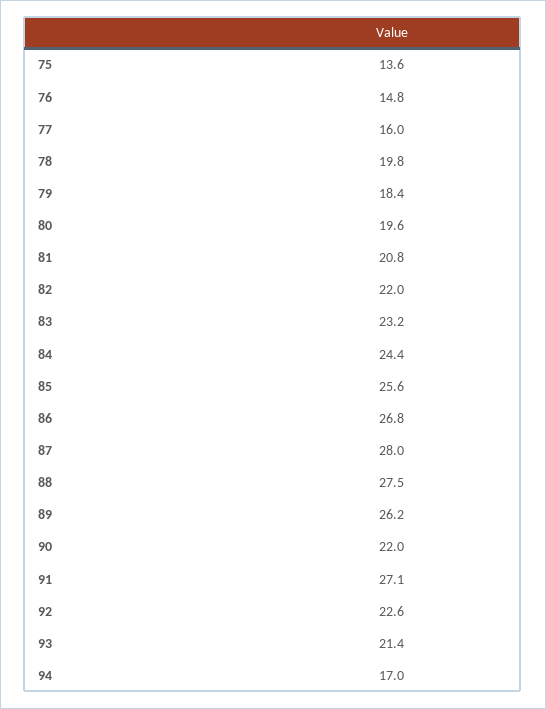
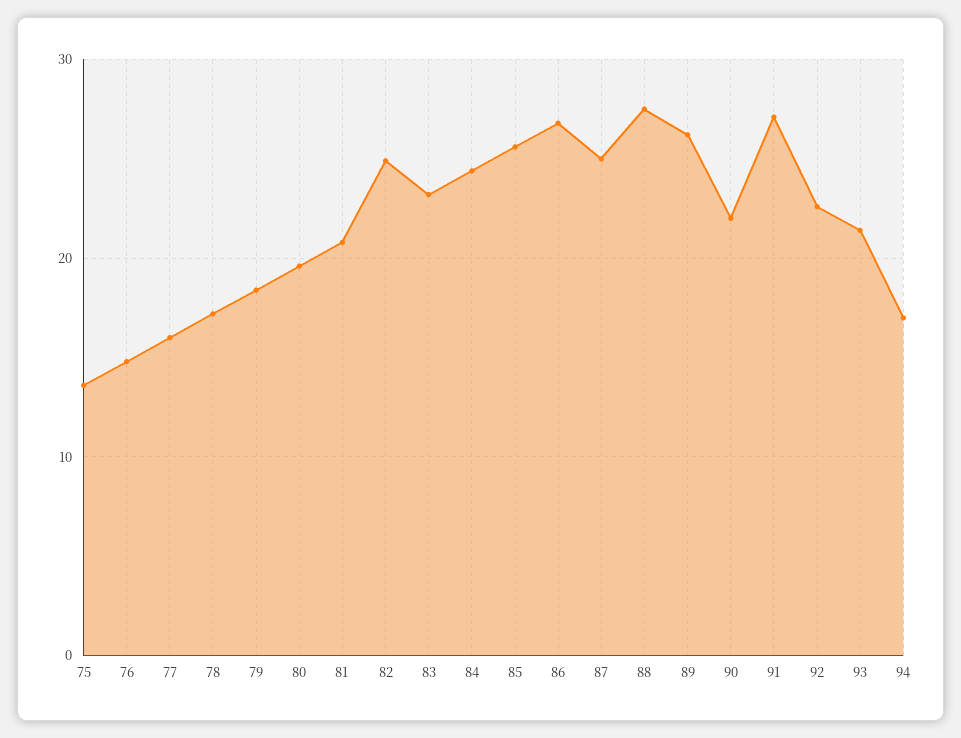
78: 19.8 -> 17
82: 22 -> 25
87: 28 -> 25

